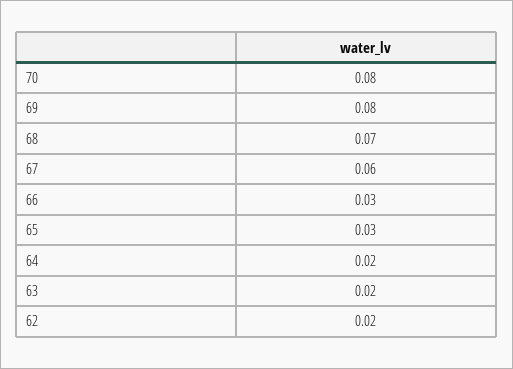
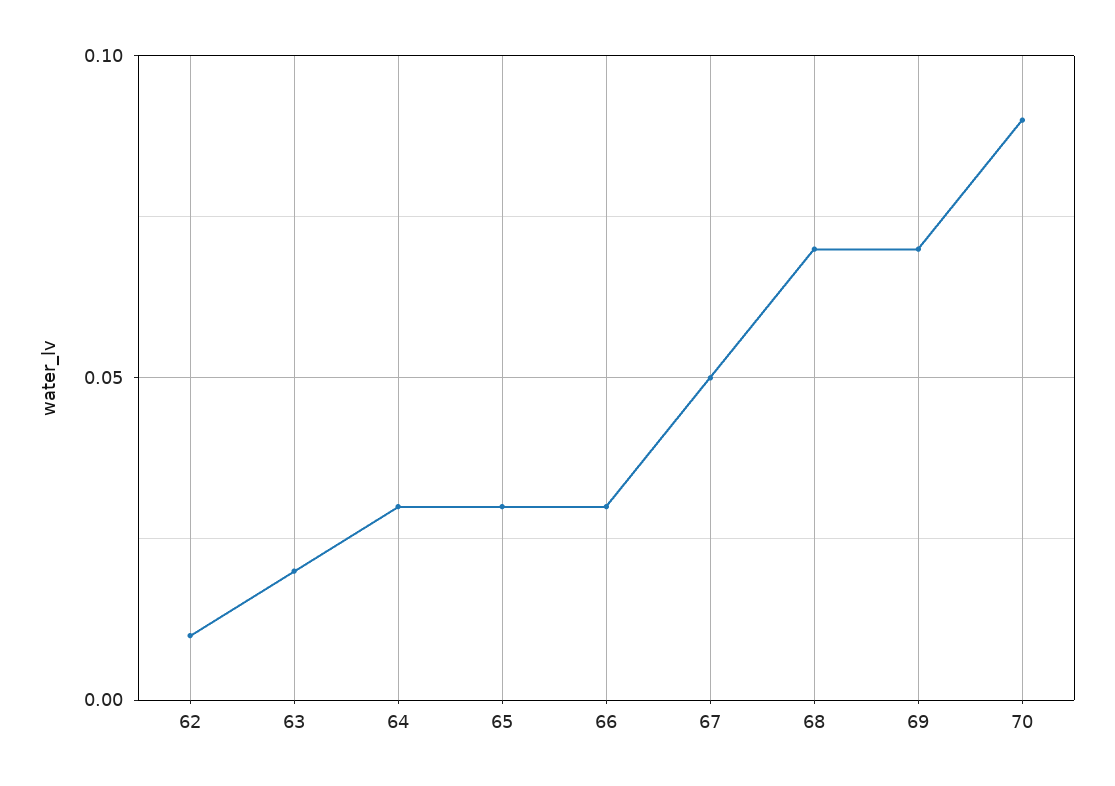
70: 0.08 -> 0.09
69: 0.08 -> 0.07
67: 0.06 -> 0.05
64: 0.02 -> 0.03
62: 0.02 -> 0.01

